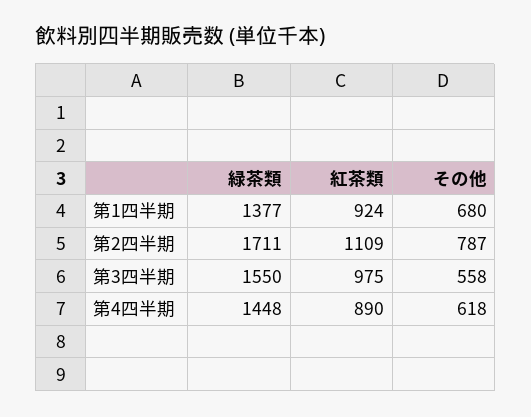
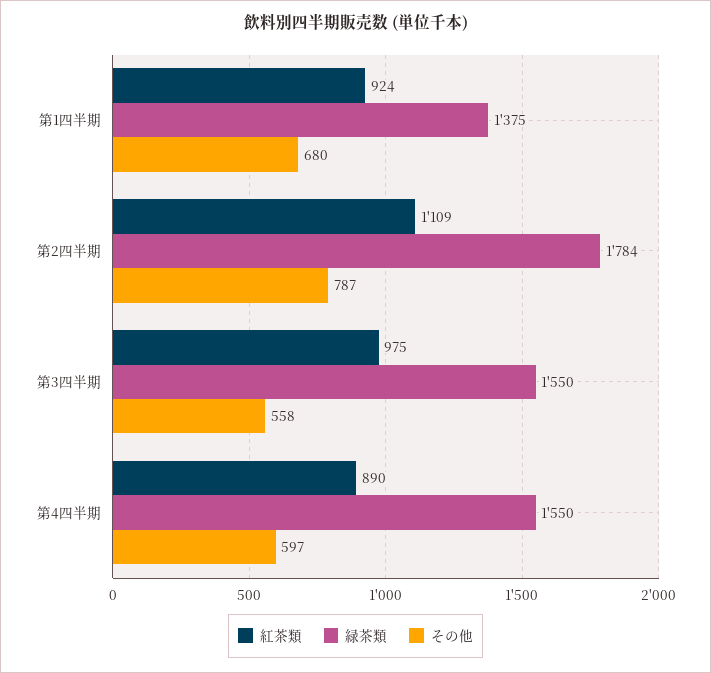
緑茶類, 第1四半期: 1377 -> 1375
緑茶類, 第2四半期: 1711 -> 1784
緑茶類, 第4四半期: 1448 -> 1550
その他, 第4四半期: 618 -> 597

